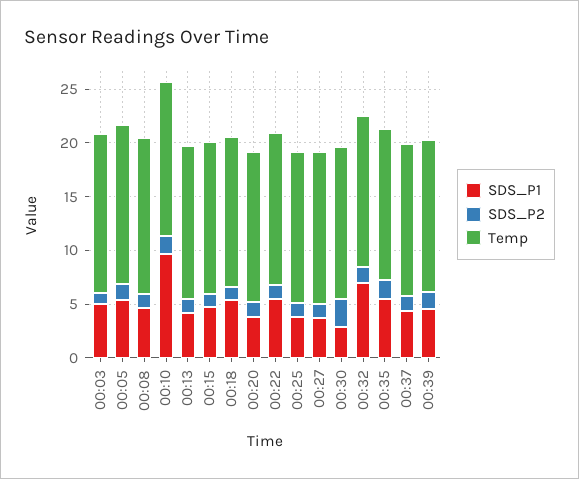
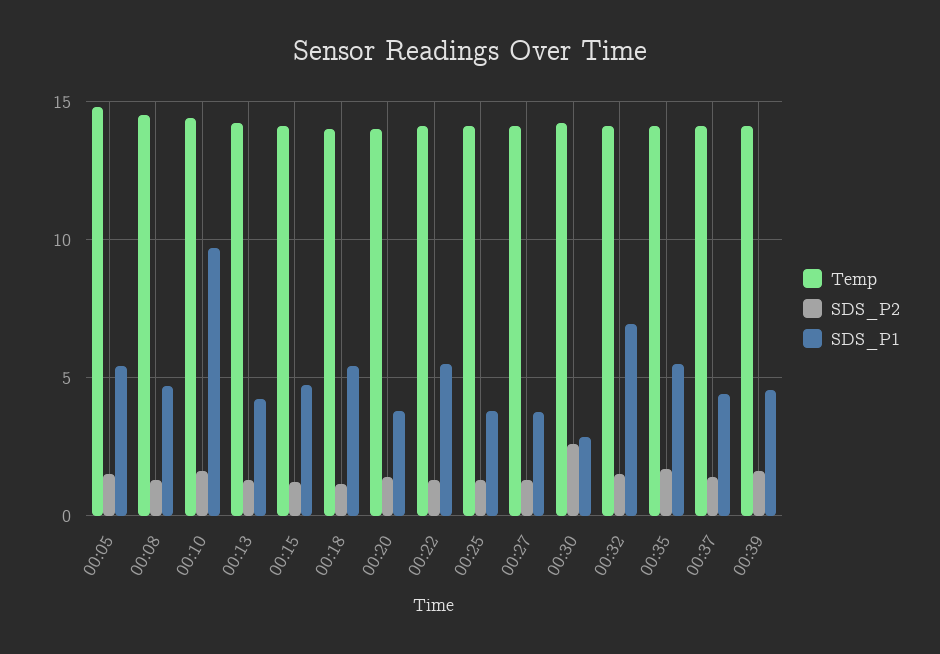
SDS_P1, 00:03: 5 -> none
SDS_P2, 00:03: 1 -> none
Temp, 00:03: 15 -> none

